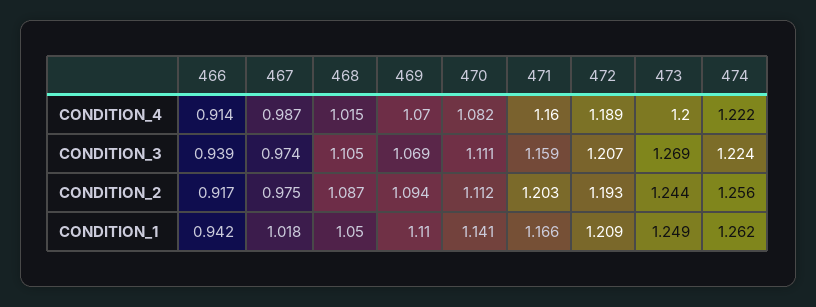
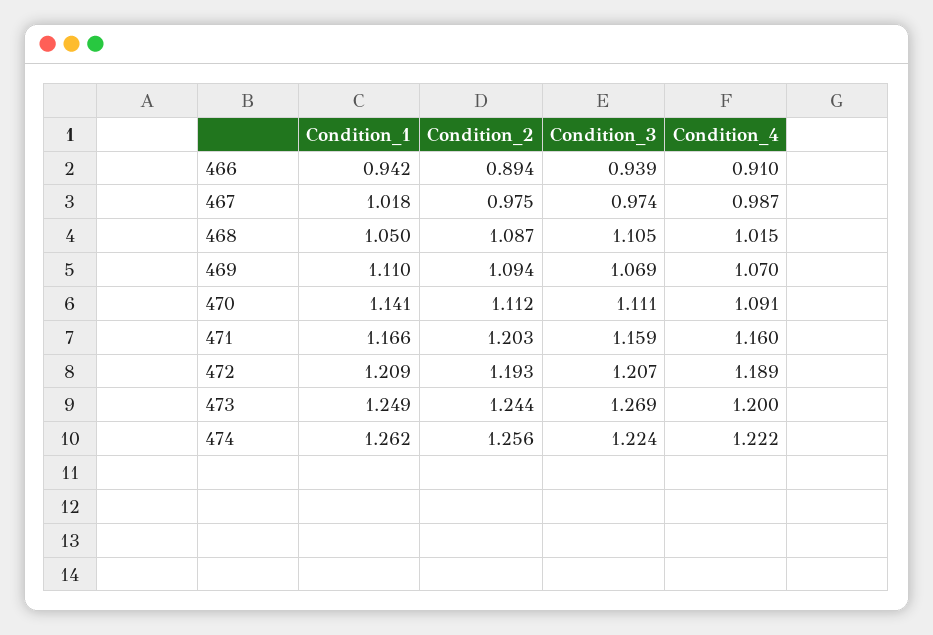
466, CONDITION_4: 0.914 -> 0.91
470, CONDITION_4: 1.082 -> 1.091
466, CONDITION_2: 0.917 -> 0.894

